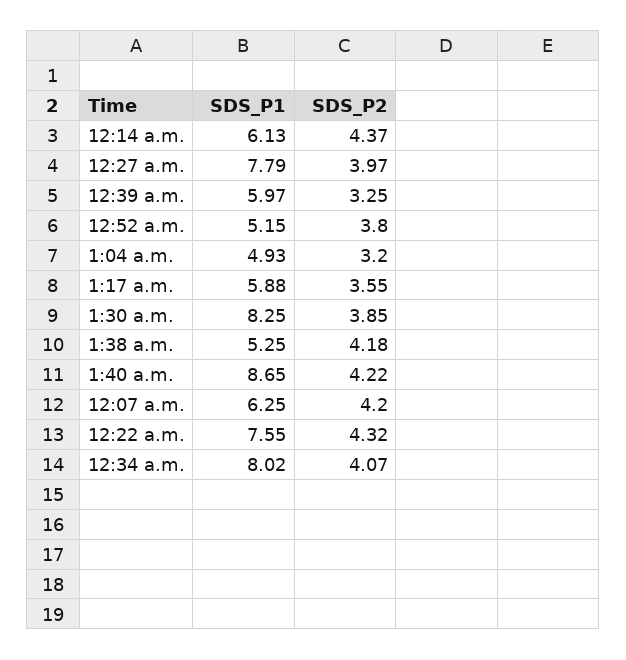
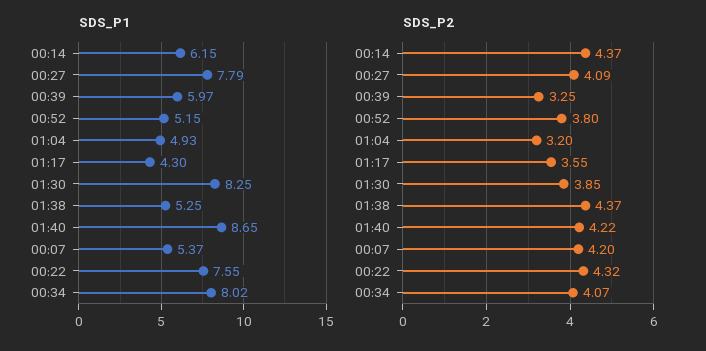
SDS_P1, 12:14 a.m.: 6.13 -> 6.15
SDS_P2, 12:27 a.m.: 3.97 -> 4.09
SDS_P1, 1:17 a.m.: 5.88 -> 4.3
SDS_P2, 1:38 a.m.: 4.18 -> 4.37
SDS_P1, 12:07 a.m.: 6.25 -> 5.37

